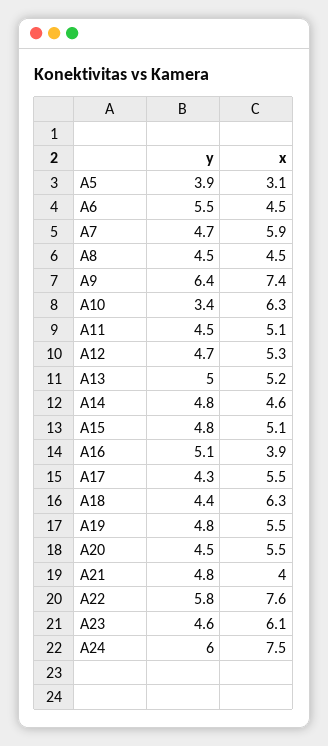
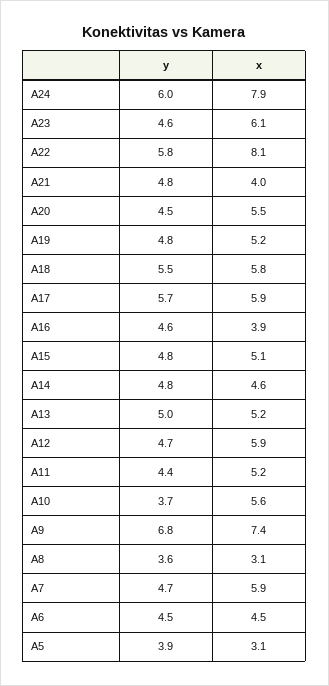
y, A6: 5.5 -> 4.5
y, A8: 4.5 -> 3.6
x, A8: 4.5 -> 3.1
y, A9: 6.4 -> 6.8
y, A10: 3.4 -> 3.7
x, A10: 6.3 -> 5.6
y, A11: 4.5 -> 4.4
x, A11: 5.1 -> 5.2
x, A12: 5.3 -> 5.9
y, A16: 5.1 -> 4.6
y, A17: 4.3 -> 5.7
x, A17: 5.5 -> 5.9
y, A18: 4.4 -> 5.5
x, A18: 6.3 -> 5.8
x, A19: 5.5 -> 5.2
x, A22: 7.6 -> 8.1
x, A24: 7.5 -> 7.9

